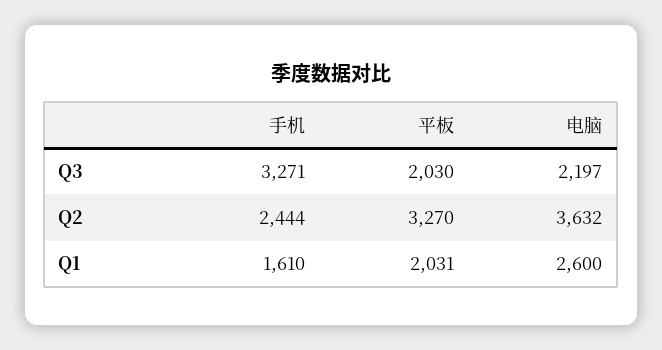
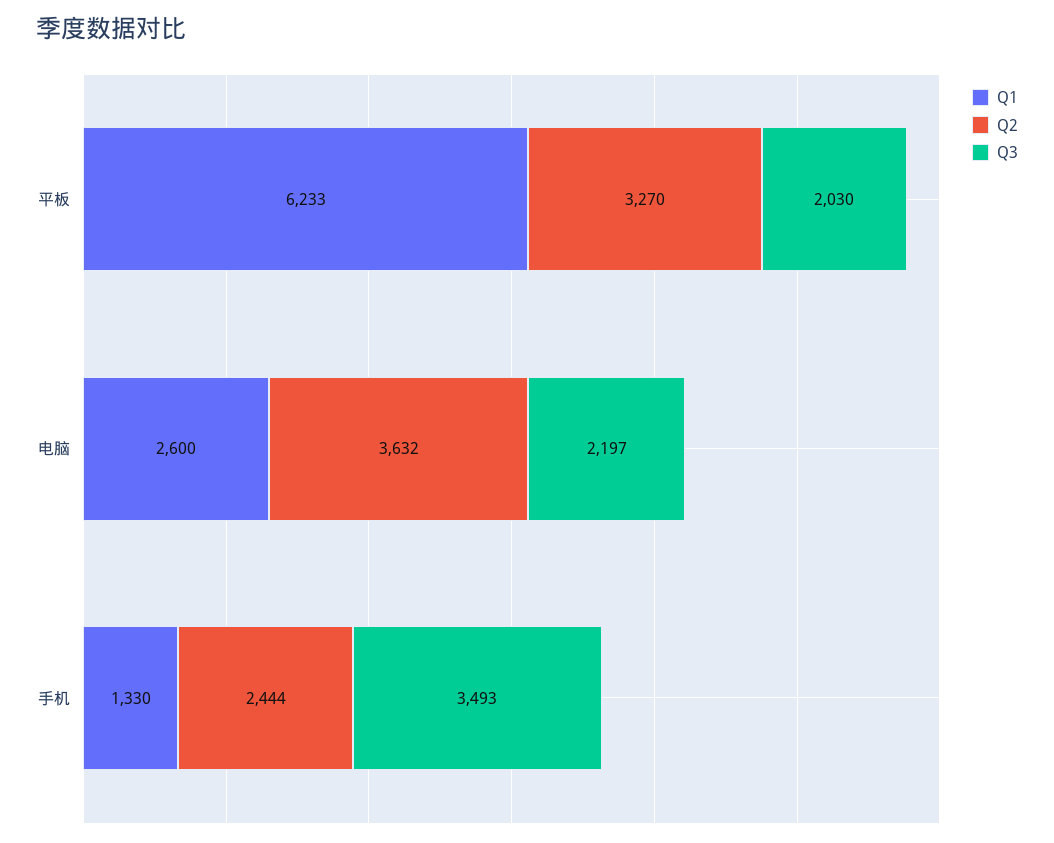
Q3, 手机: 3271 -> 3493
Q1, 手机: 1610 -> 1330
Q1, 平板: 2031 -> 6233

